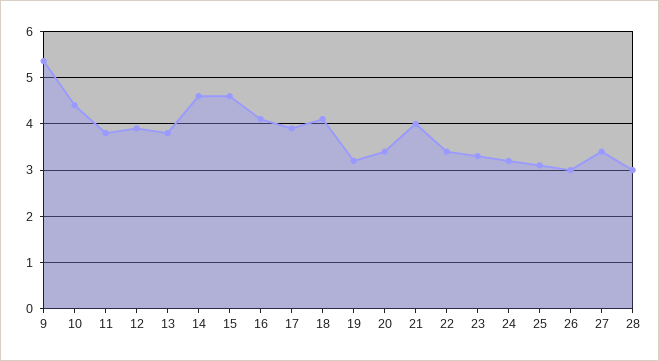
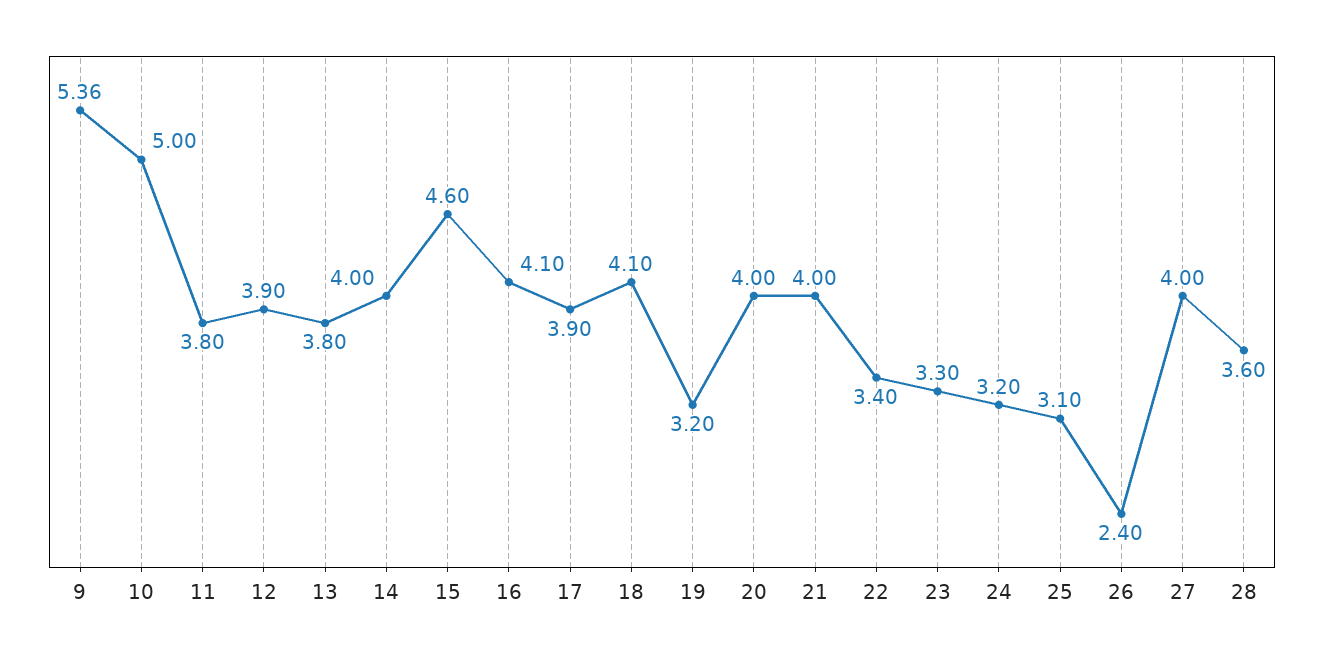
10: 4.4 -> 5
14: 4.6 -> 4
20: 3.4 -> 4
26: 3 -> 2.4
27: 3.4 -> 4
28: 3 -> 3.6

